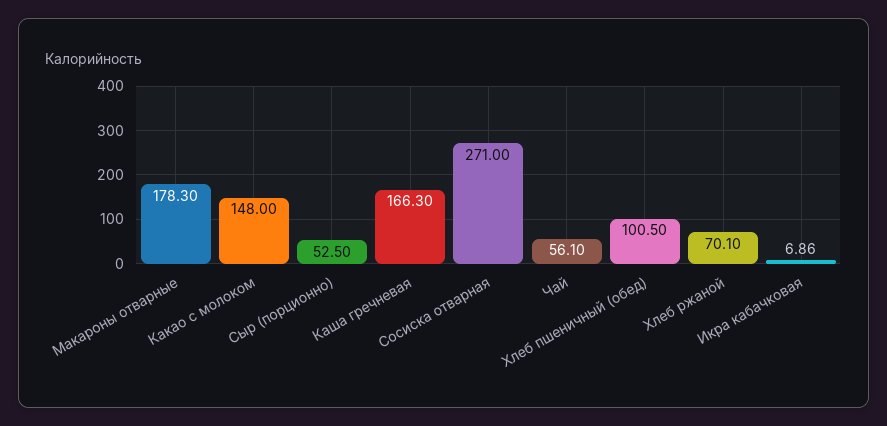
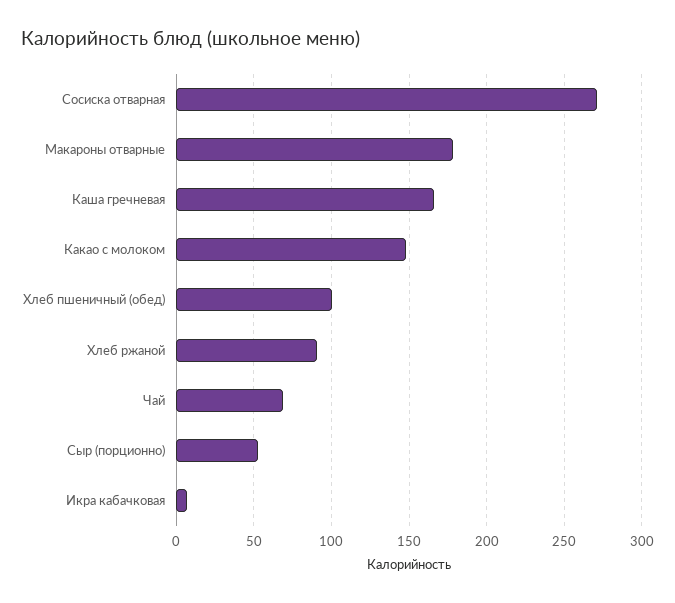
Чай: 56.1 -> 70
Хлеб ржаной: 70.1 -> 90

